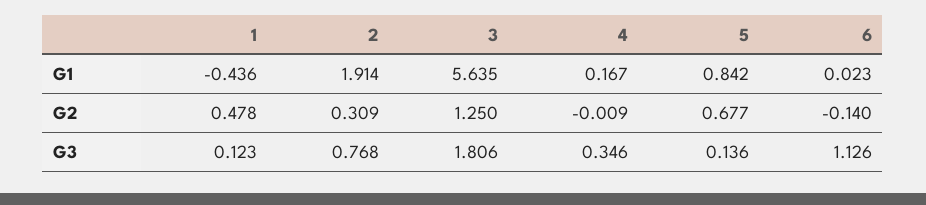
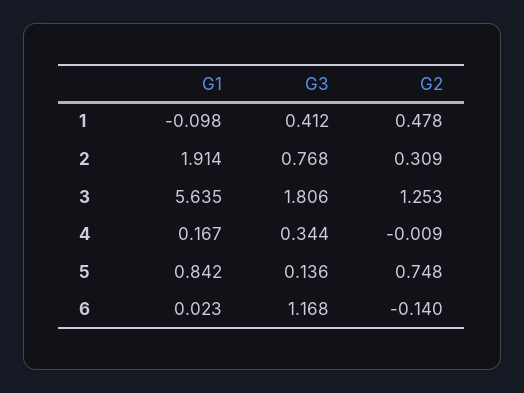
1, G1: -0.436 -> -0.098
3, G2: 1.25 -> 1.253
5, G2: 0.677 -> 0.748
1, G3: 0.123 -> 0.412
4, G3: 0.346 -> 0.344
6, G3: 1.126 -> 1.168

